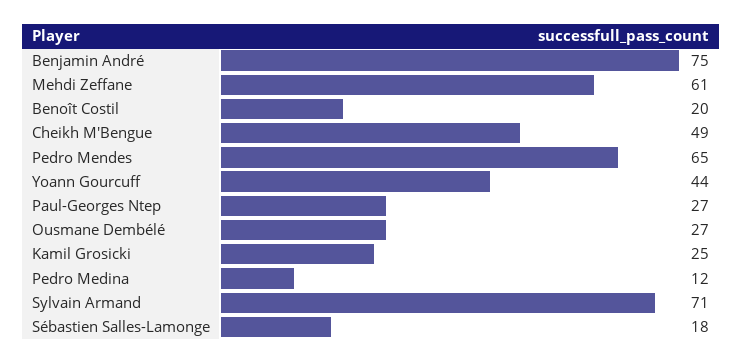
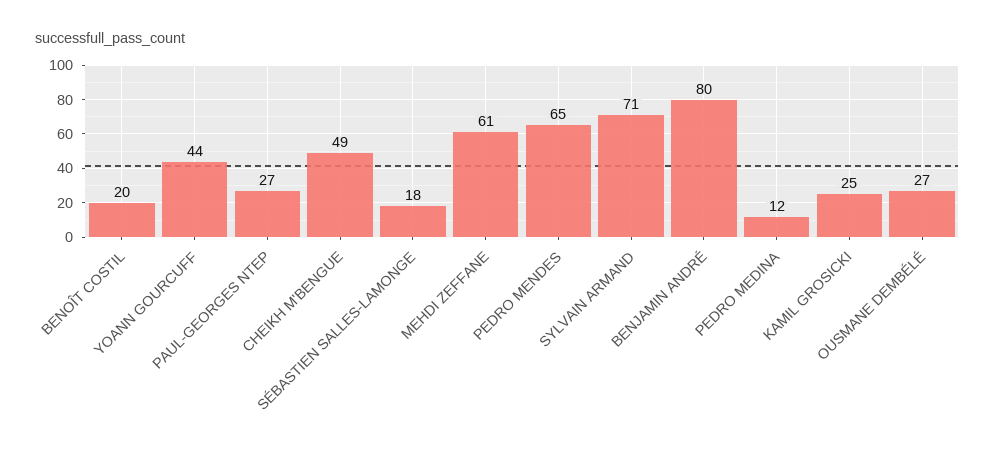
Benjamin André: 75 -> 80

